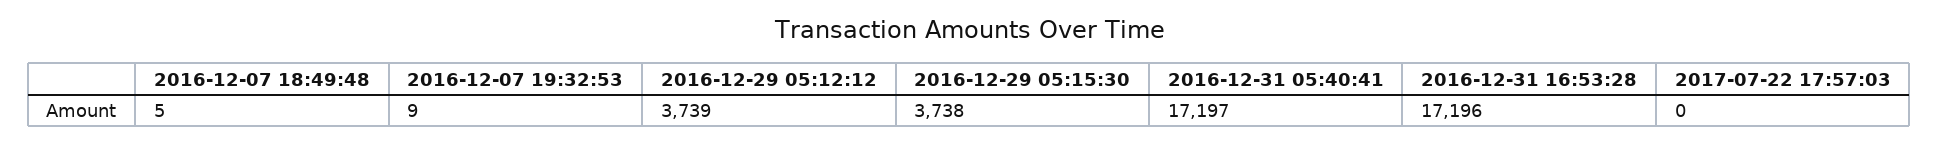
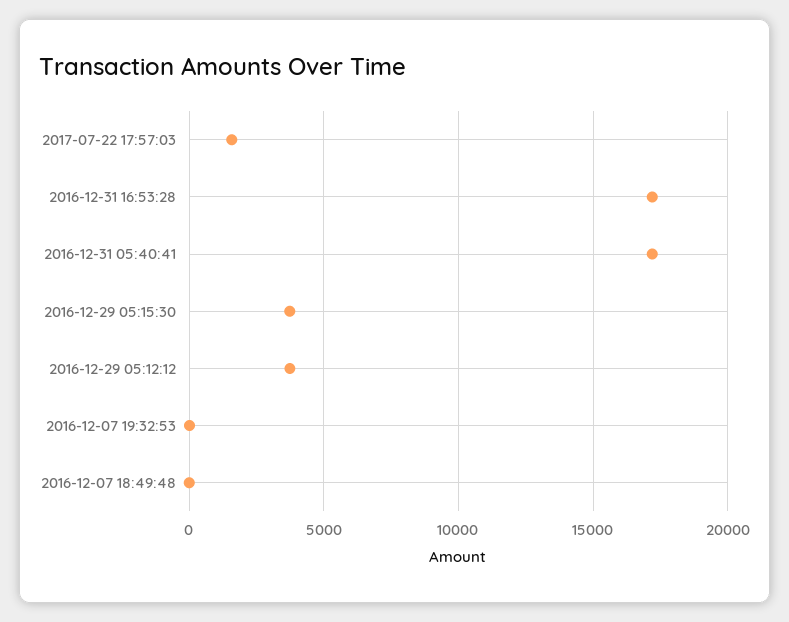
2017-07-22 17:57:03: 0 -> 1500

